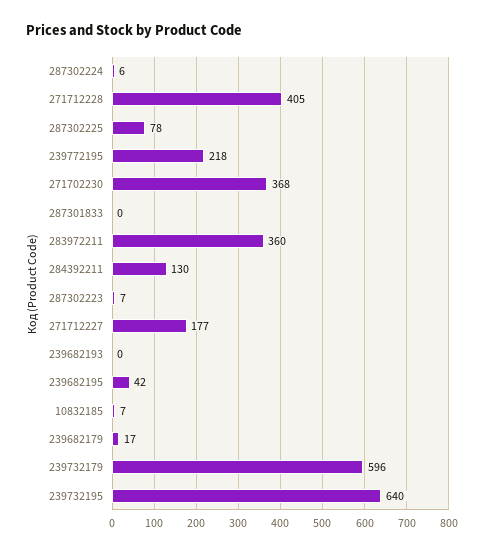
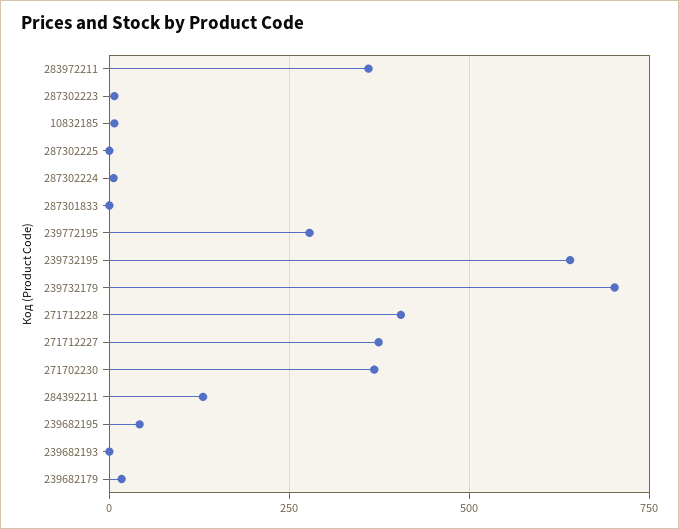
287302225: 78 -> 0
239772195: 218 -> 275
271712227: 177 -> 375
239732179: 596 -> 700

